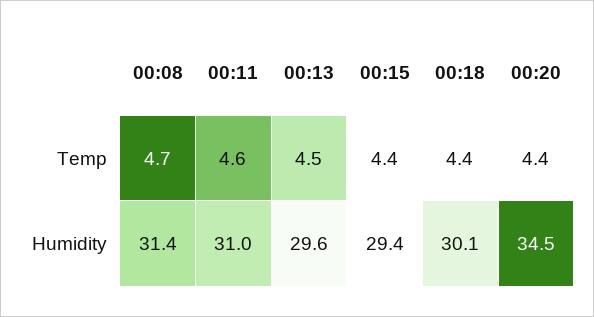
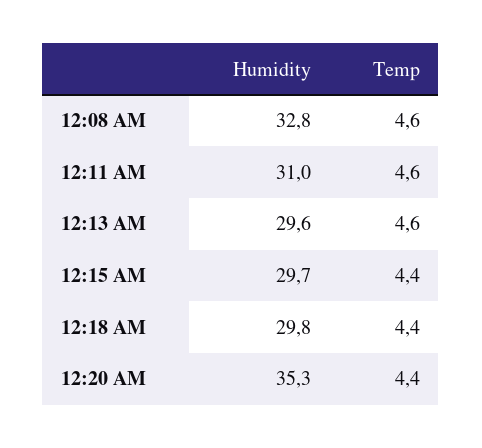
00:08, Temp: 4.7 -> 4.6
00:13, Temp: 4.5 -> 4.6
00:08, Humidity: 31.4 -> 32.8
00:15, Humidity: 29.4 -> 29.7
00:18, Humidity: 30.1 -> 29.8
00:20, Humidity: 34.5 -> 35.3

